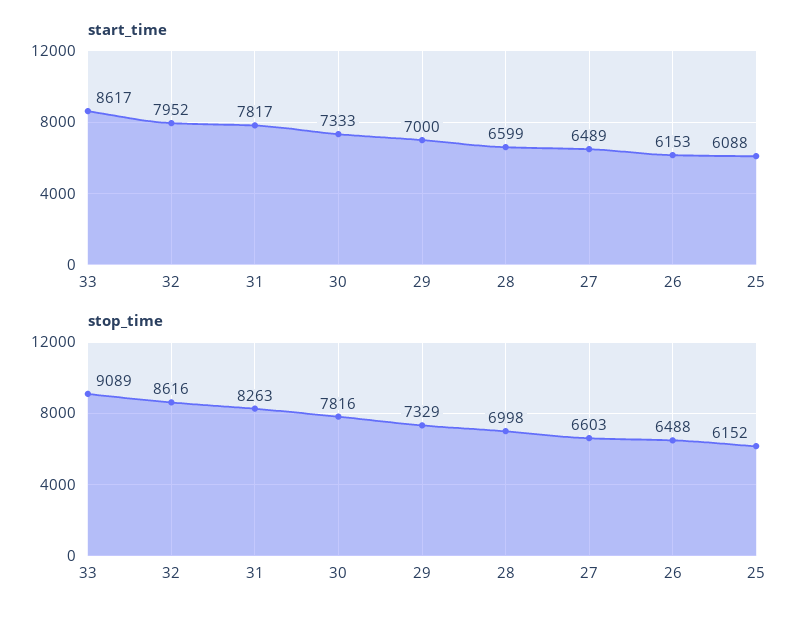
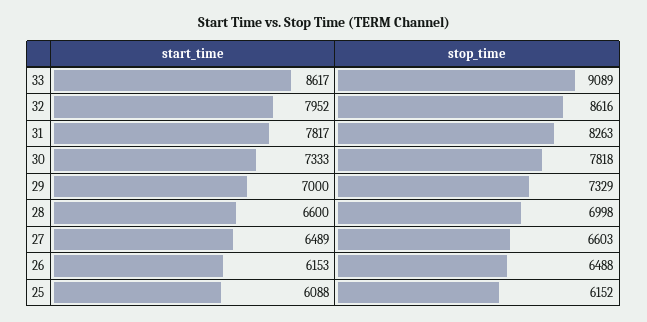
start_time, 28: 6599 -> 6600
stop_time, 30: 7816 -> 7818

